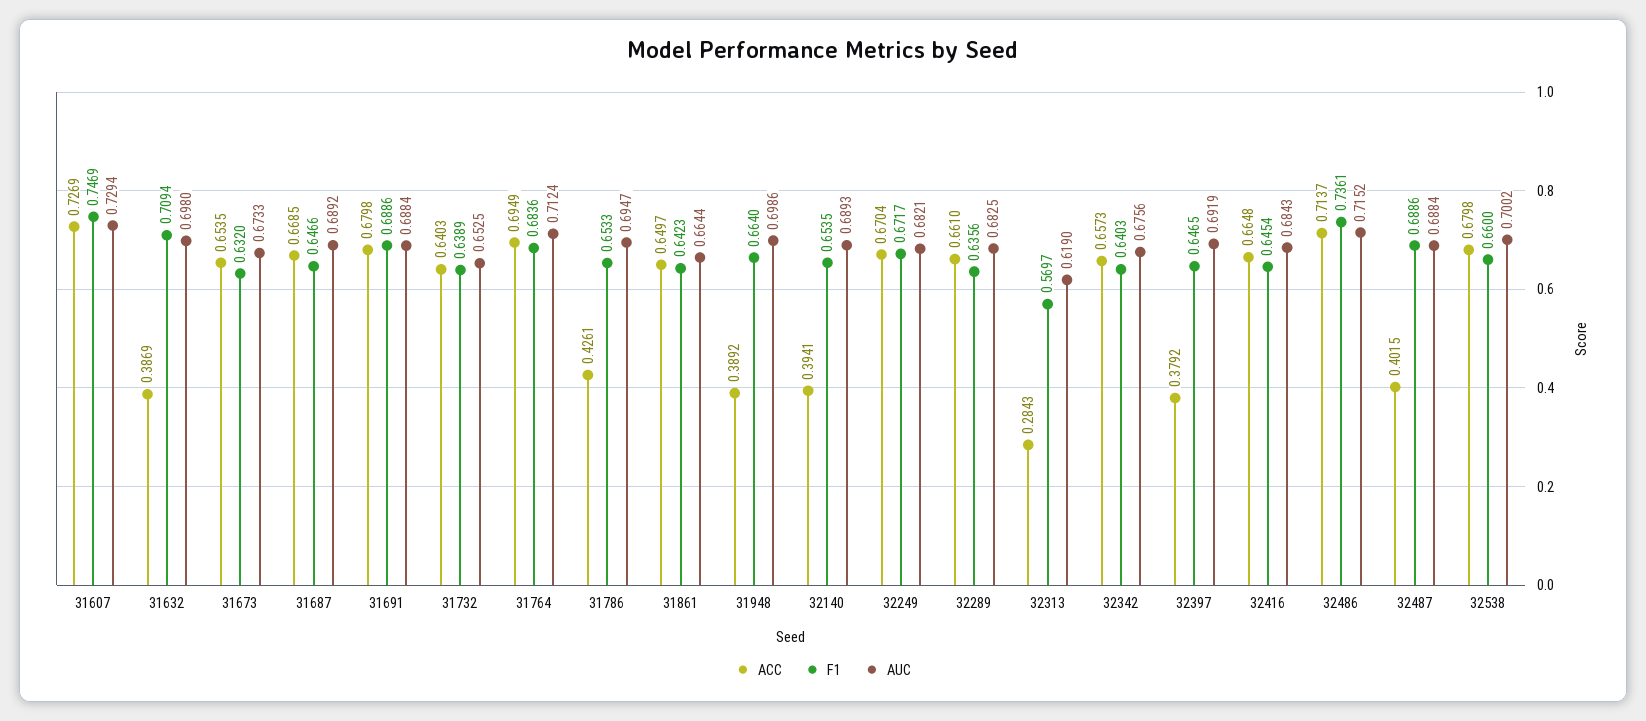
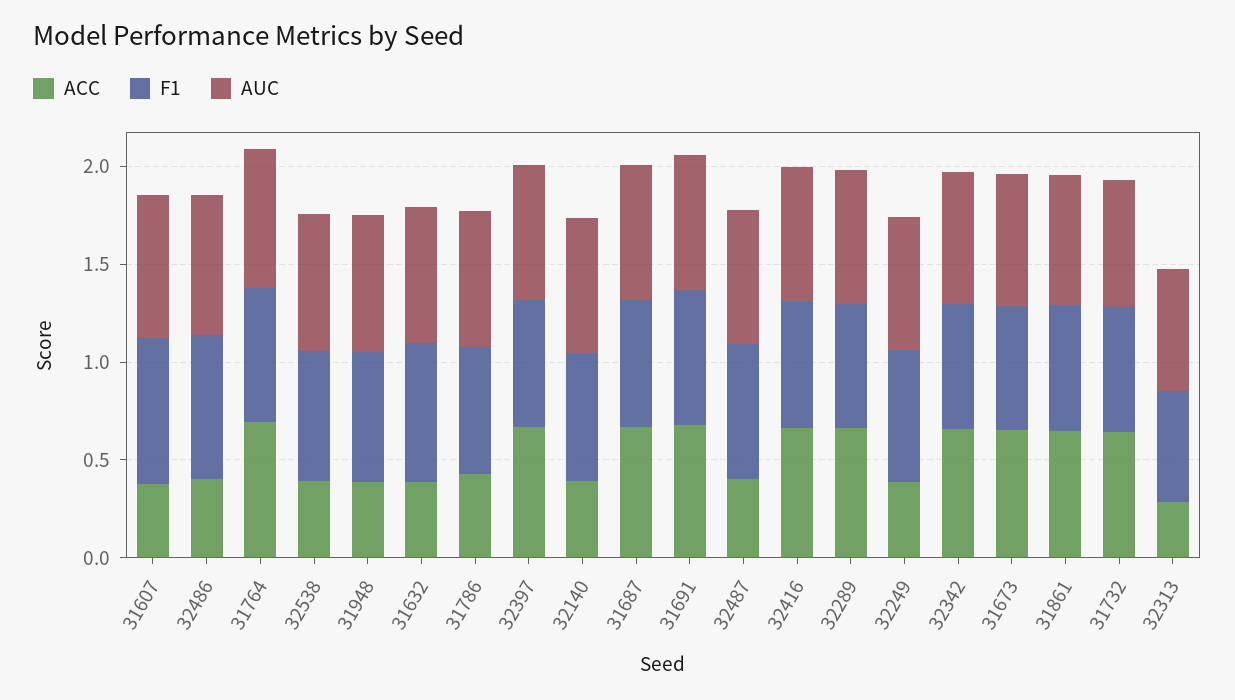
ACC, 31607: 0.7269 -> 0.4
ACC, 32249: 0.6704 -> 0.4
ACC, 32397: 0.3792 -> 0.7
ACC, 32486: 0.7137 -> 0.4
ACC, 32538: 0.6798 -> 0.4

